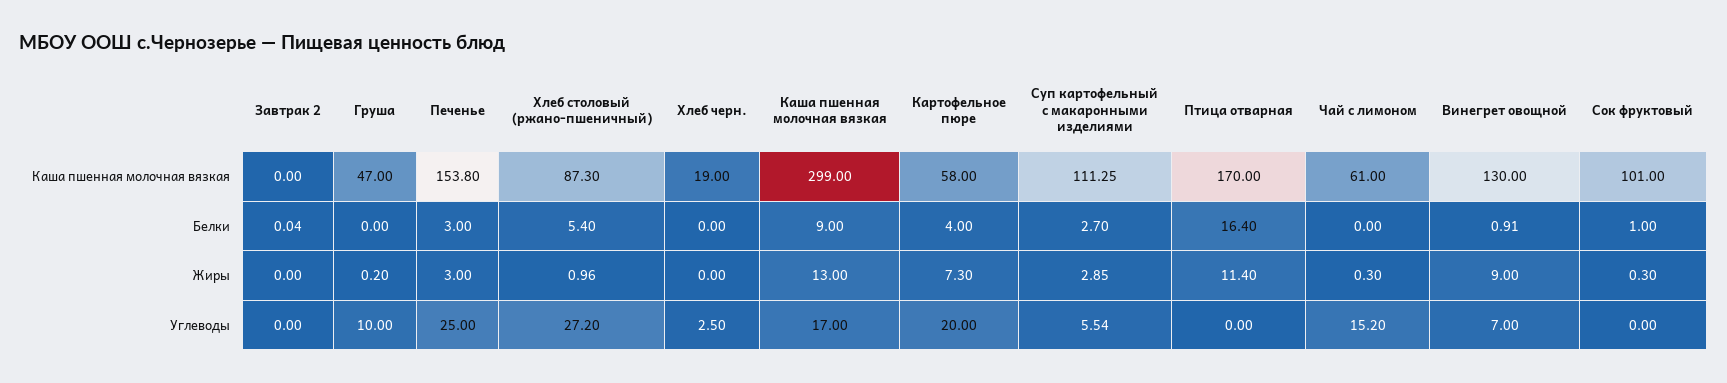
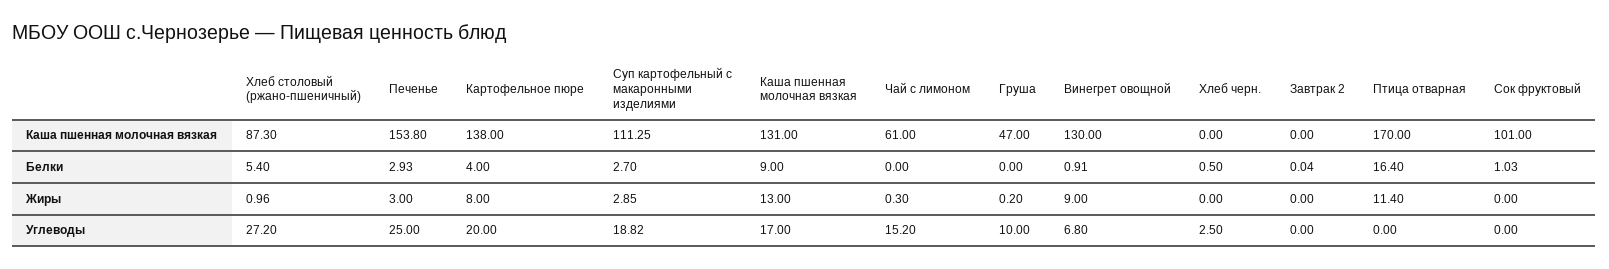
Хлеб черн., Каша пшенная молочная вязкая: 19 -> 0
Каша пшенная молочная вязкая, Каша пшенная молочная вязкая: 299 -> 131
Картофельное пюре, Каша пшенная молочная вязкая: 58 -> 138
Печенье, Белки: 3 -> 2.93
Хлеб черн., Белки: 0 -> 0.5
Сок фруктовый, Белки: 1 -> 1.03
Картофельное пюре, Жиры: 7.3 -> 8
Сок фруктовый, Жиры: 0.3 -> 0
Суп картофельный с макаронными изделиями, Углеводы: 5.54 -> 18.82
Винегрет овощной, Углеводы: 7 -> 6.8

